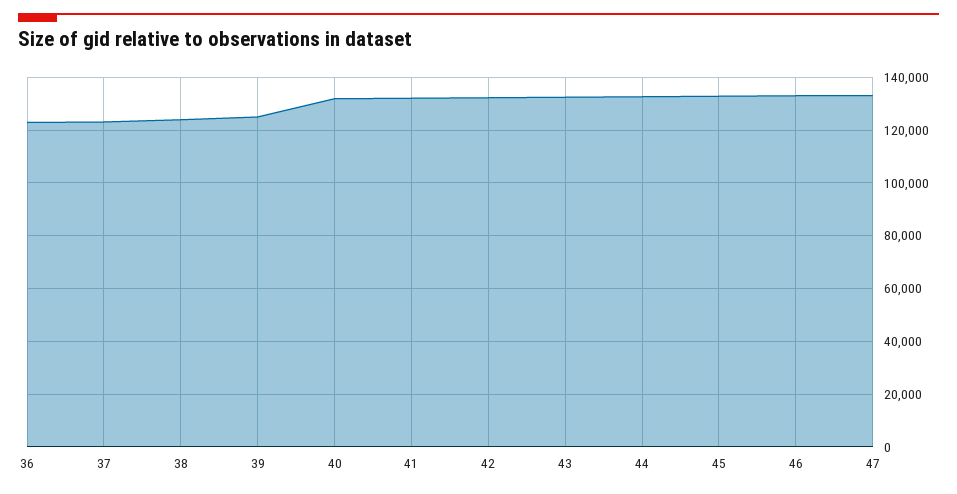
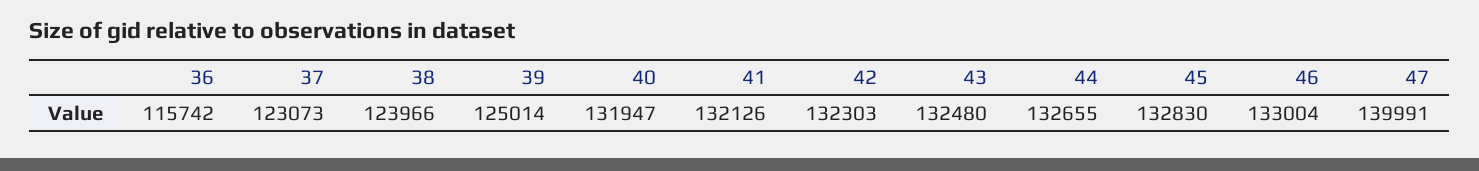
36: 122500 -> 115742
47: 132500 -> 139991

